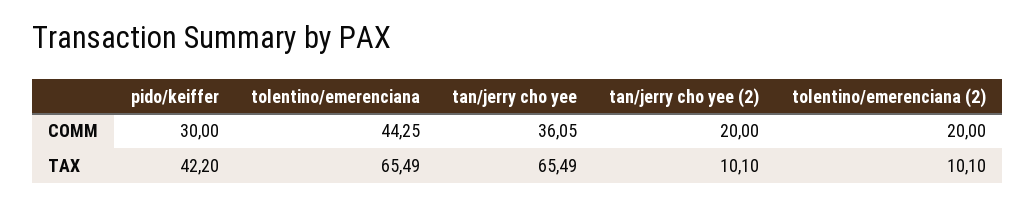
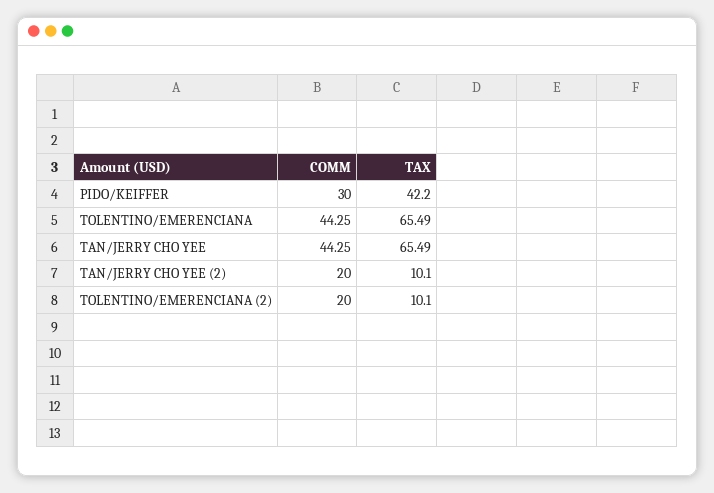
tan/jerry cho yee, COMM: 36.05 -> 44.25

